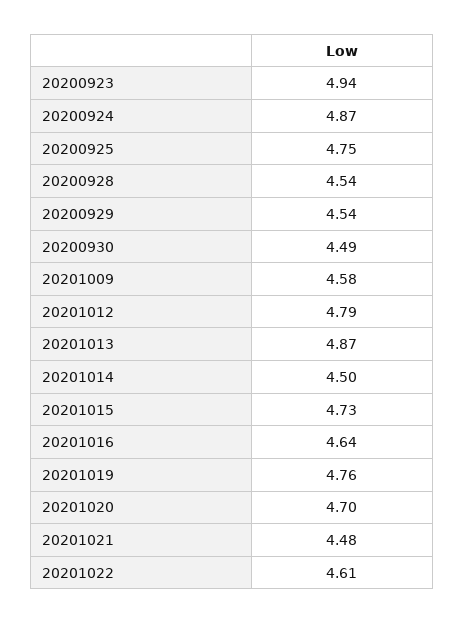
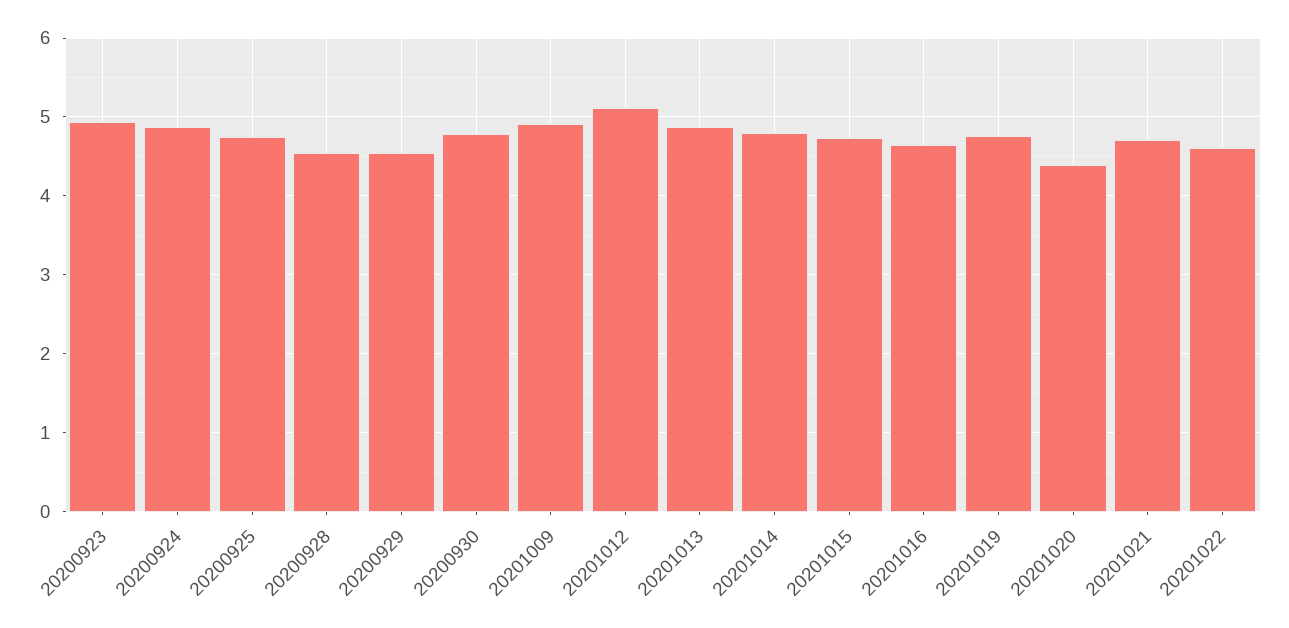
20200930: 4.49 -> 4.8
20201009: 4.58 -> 4.9
20201012: 4.79 -> 5.1
20201014: 4.5 -> 4.8
20201020: 4.7 -> 4.4
20201021: 4.48 -> 4.7

